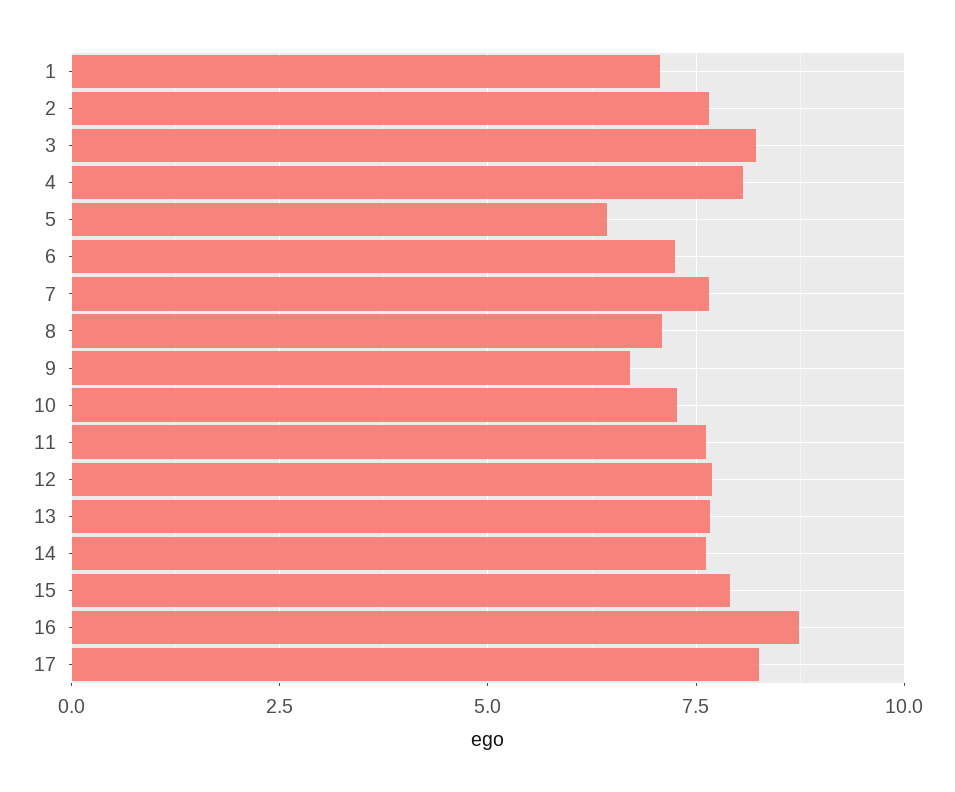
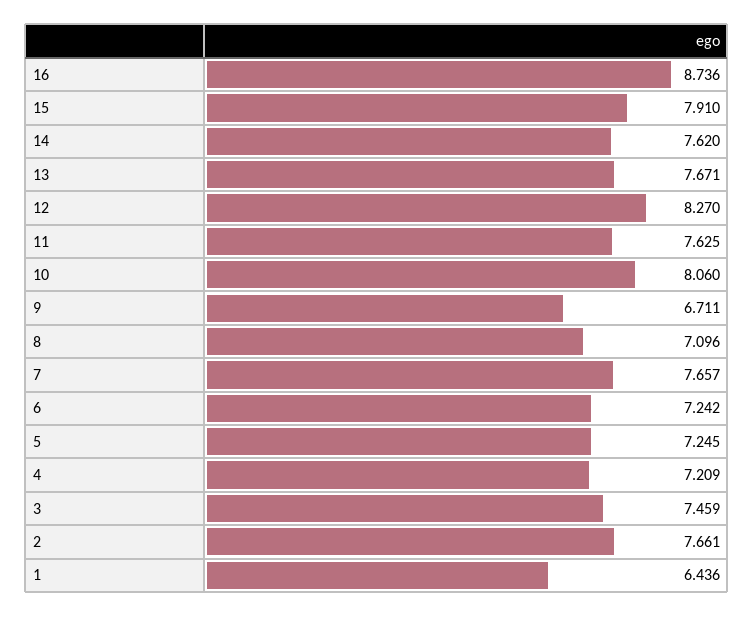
1: 7 -> 6.436
3: 8.25 -> 7.459
4: 8 -> 7.209
5: 6.5 -> 7.245
10: 7.25 -> 8.06
12: 7.75 -> 8.27
17: 8.25 -> none

